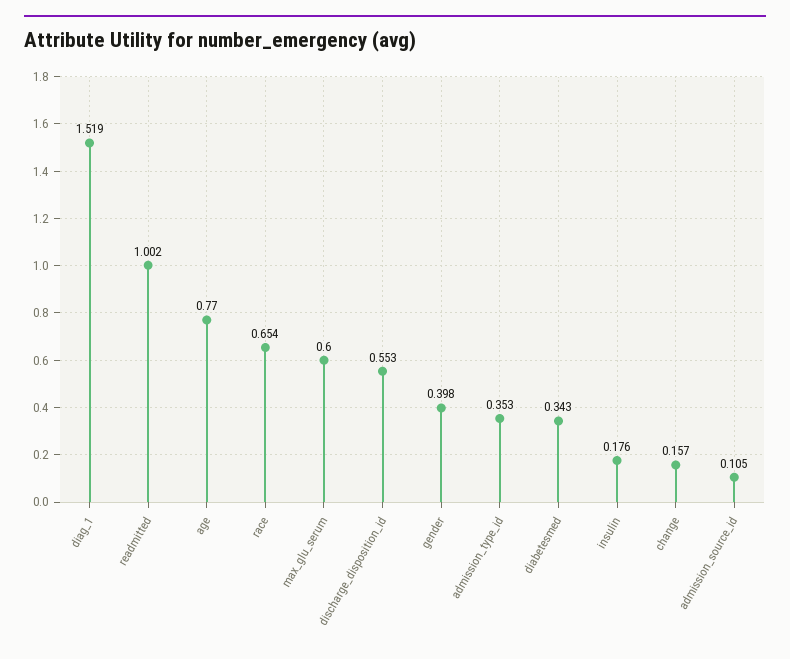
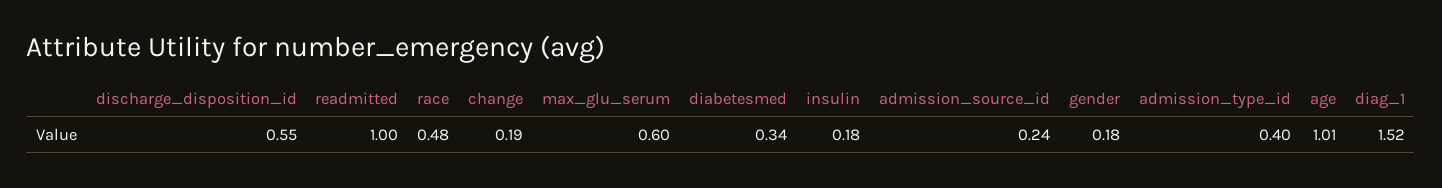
age: 0.77 -> 1.01
race: 0.654 -> 0.48
gender: 0.398 -> 0.18
admission_type_id: 0.353 -> 0.4
change: 0.157 -> 0.19
admission_source_id: 0.105 -> 0.24

